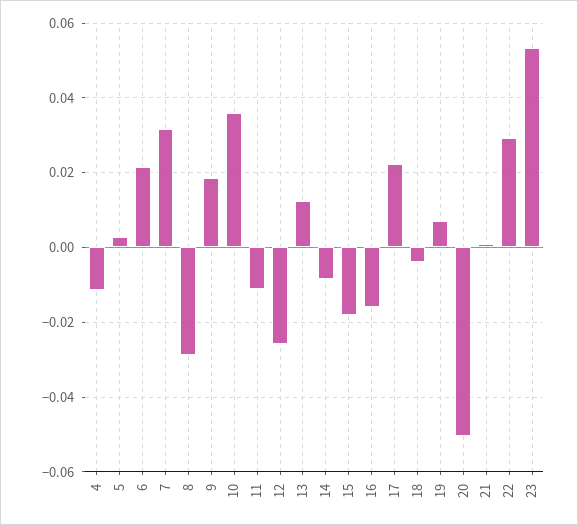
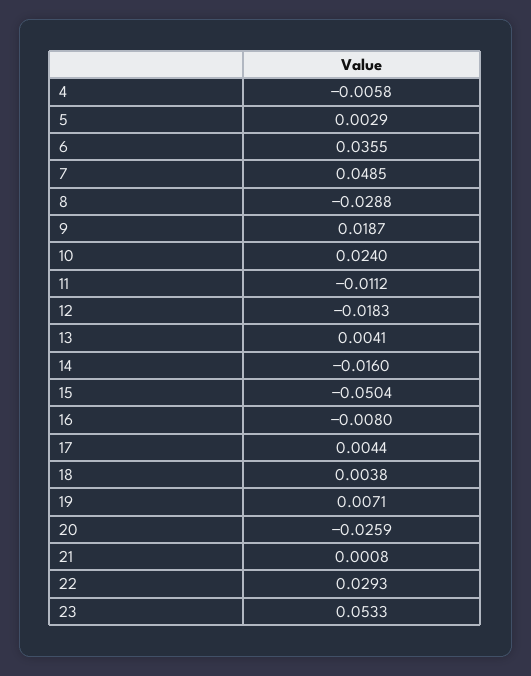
4: -0.012 -> -0.0058
6: 0.022 -> 0.0355
7: 0.032 -> 0.0485
10: 0.036 -> 0.024
12: -0.026 -> -0.0183
13: 0.012 -> 0.0041
14: -0.008 -> -0.016
15: -0.018 -> -0.0504
16: -0.016 -> -0.008
17: 0.022 -> 0.0044
18: -0.004 -> 0.0038
20: -0.05 -> -0.0259

